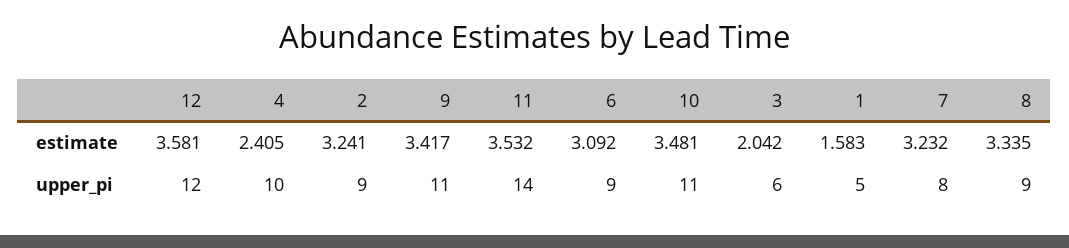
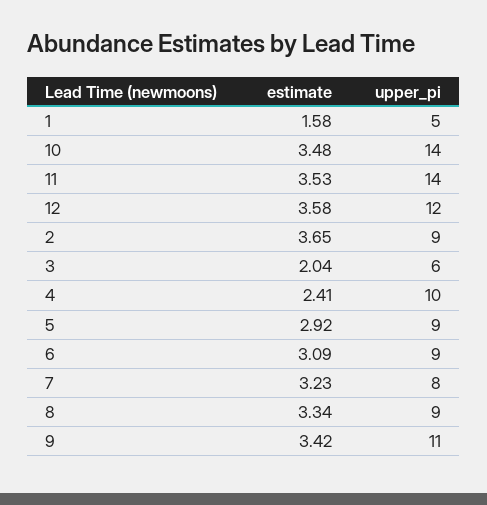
2, estimate: 3.241 -> 3.65
10, upper_pi: 11 -> 14
5, estimate: none -> 2.92
5, upper_pi: none -> 9

